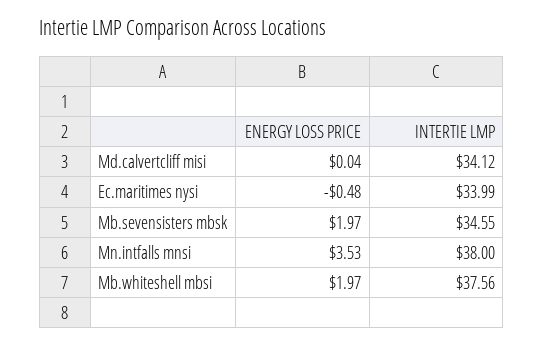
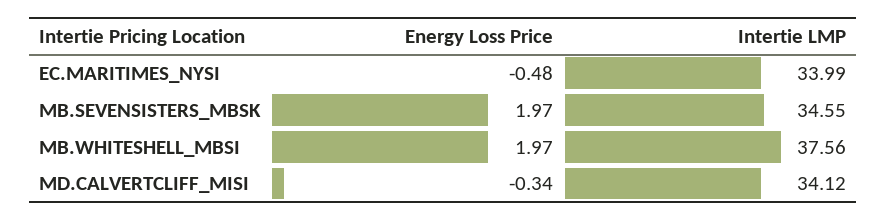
ENERGY LOSS PRICE, Md.calvertcliff misi: 0.04 -> -0.34
ENERGY LOSS PRICE, Mn.intfalls mnsi: 3.53 -> none
INTERTIE LMP, Mn.intfalls mnsi: 38 -> none

